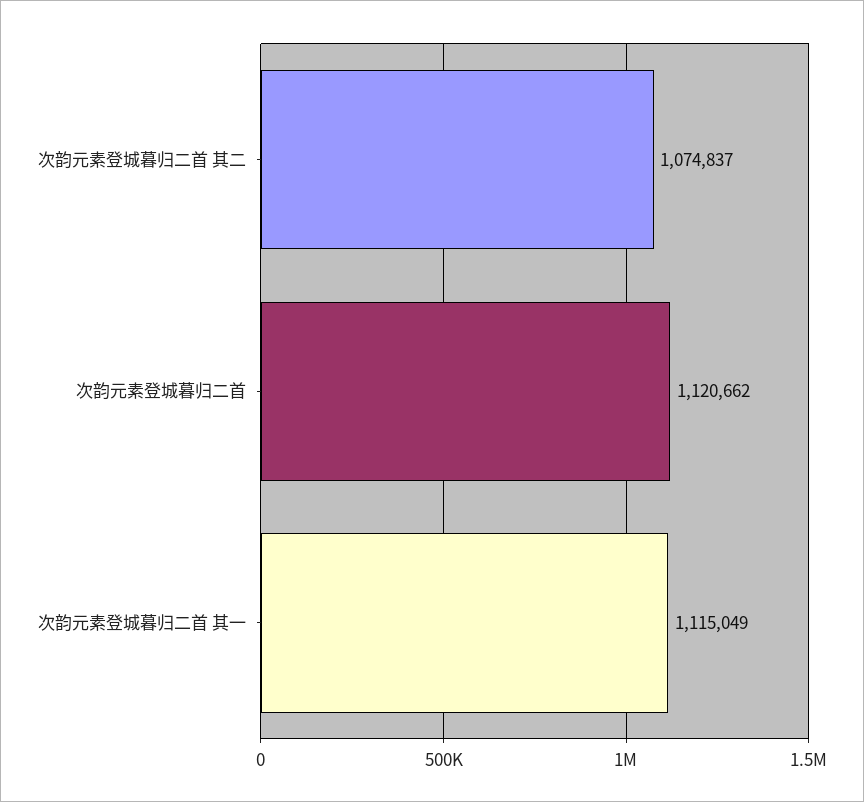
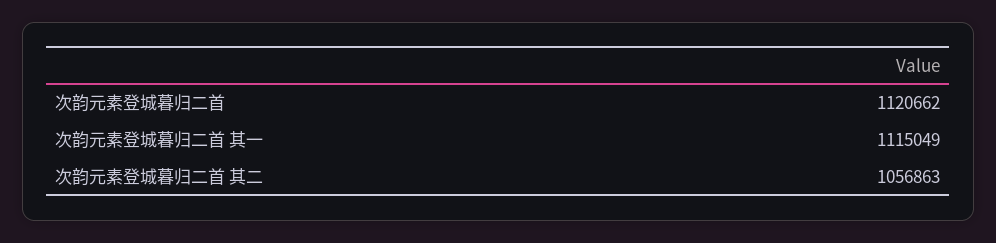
次韵元素登城暮归二首 其二: 1074837 -> 1056863

